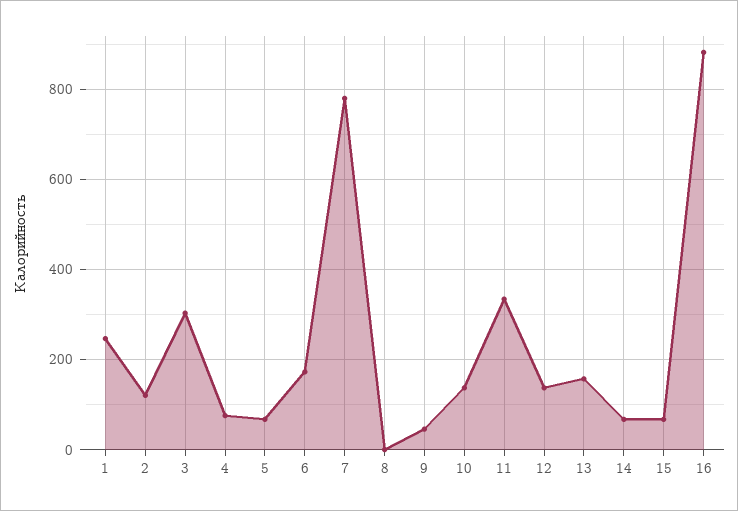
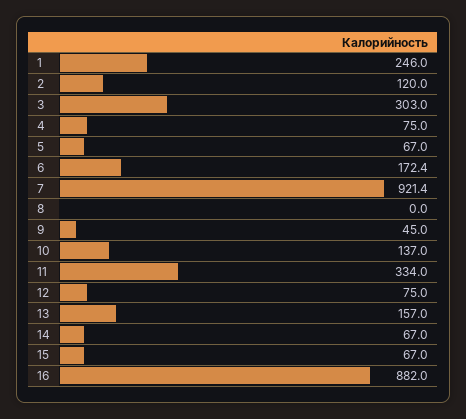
7: 780 -> 921.4
12: 140 -> 75

